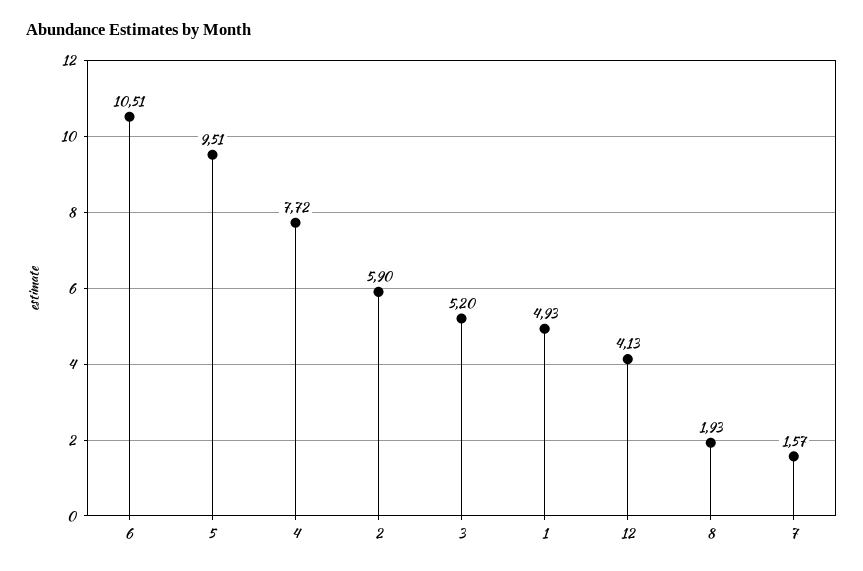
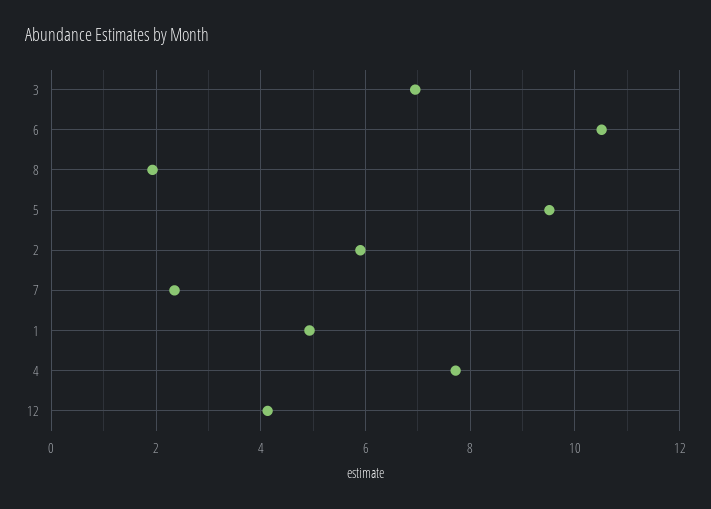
3: 5.2 -> 7
7: 1.57 -> 2.4

